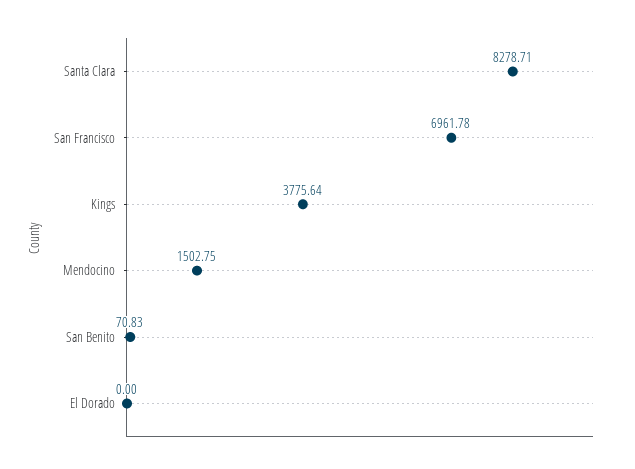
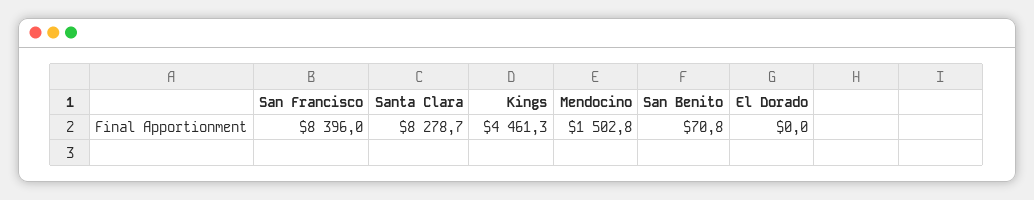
San Francisco: 6961.78 -> 8396
Kings: 3775.64 -> 4461.3

